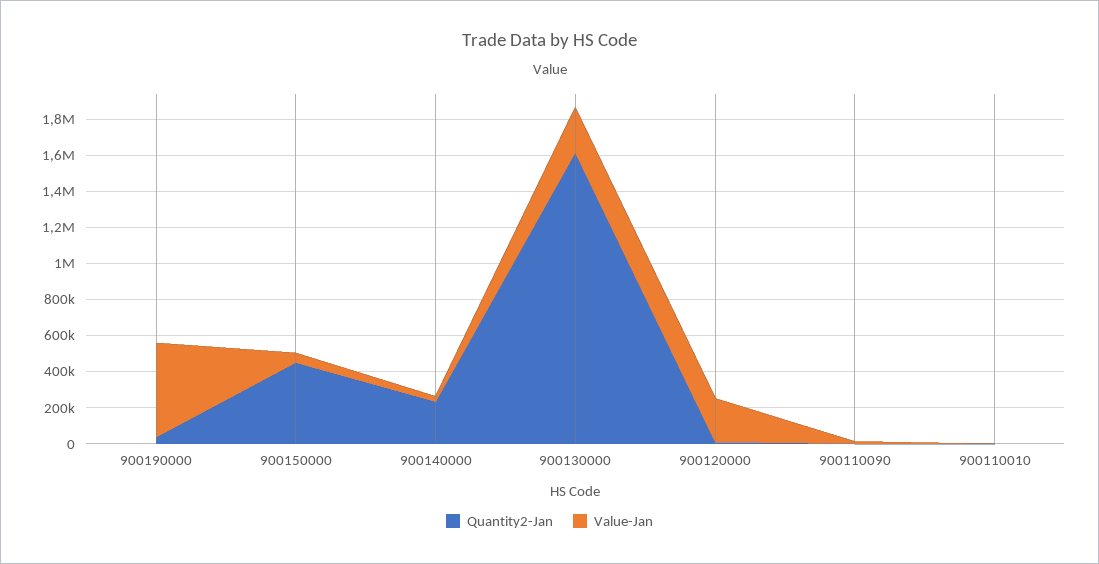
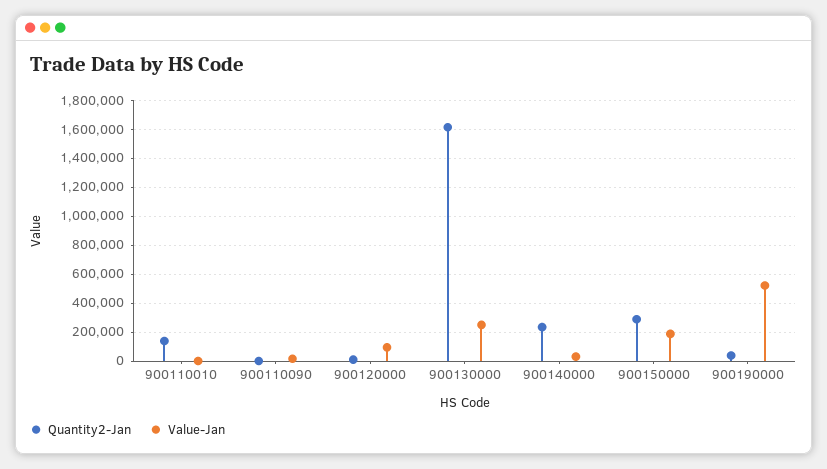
Quantity2-Jan, 900150000: 450000 -> 300000
Value-Jan, 900150000: 50000 -> 200000
Value-Jan, 900120000: 250000 -> 100000
Quantity2-Jan, 900110010: 0 -> 150000

